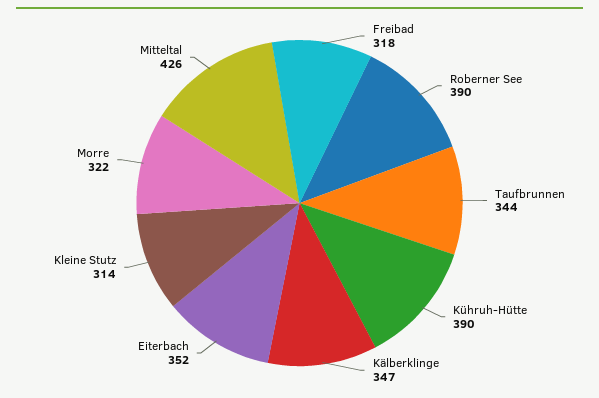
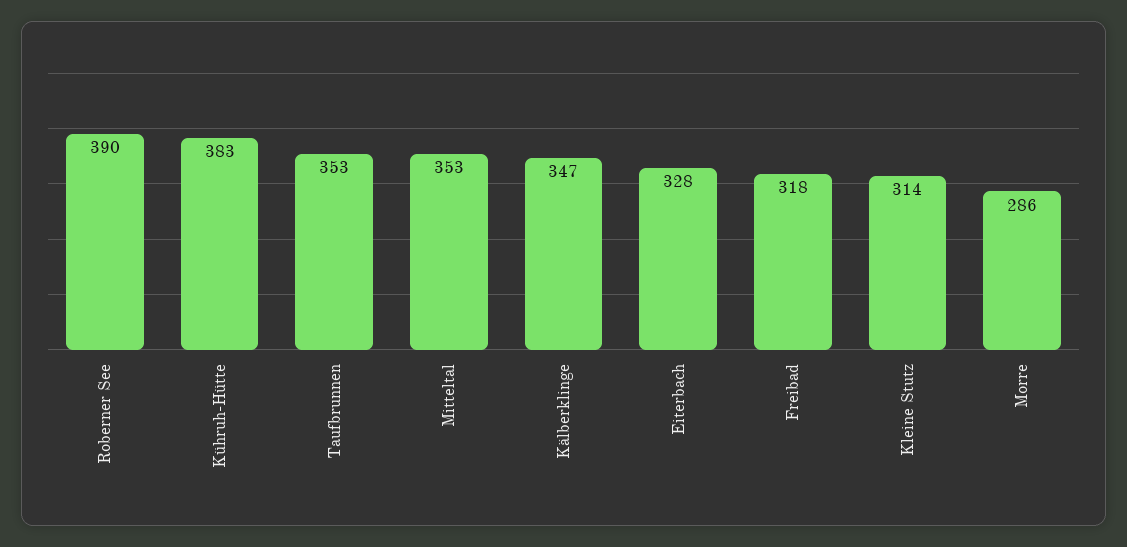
Taufbrunnen: 344 -> 353
Kühruh-Hütte: 390 -> 383
Eiterbach: 352 -> 328
Morre: 322 -> 286
Mitteltal: 426 -> 353

